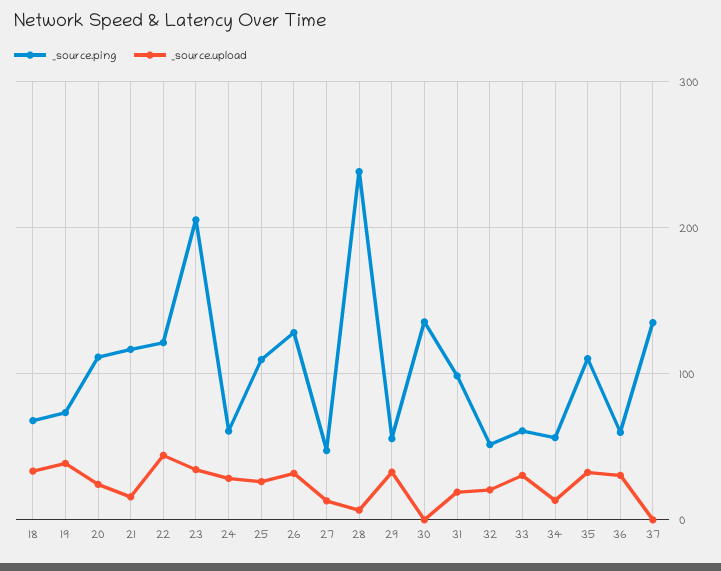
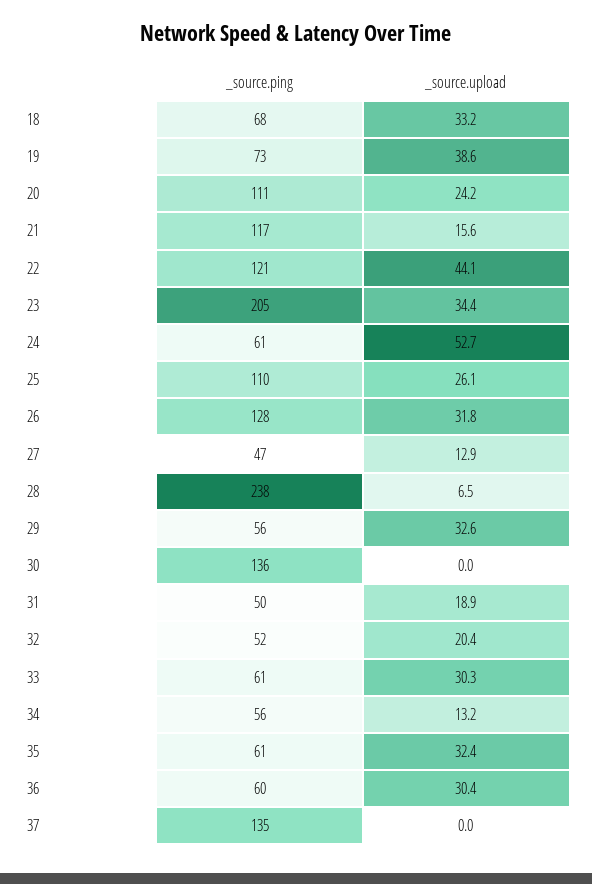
_source.upload, 24: 30 -> 52.7
_source.ping, 31: 100 -> 50
_source.ping, 35: 110 -> 61

